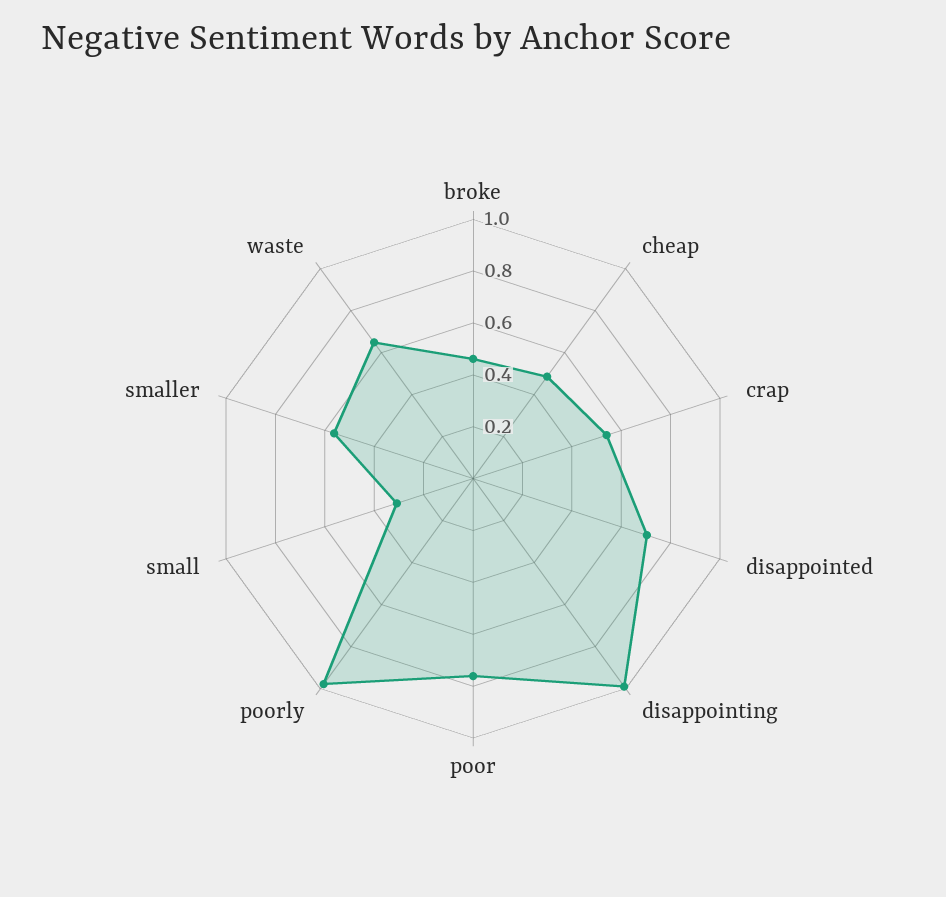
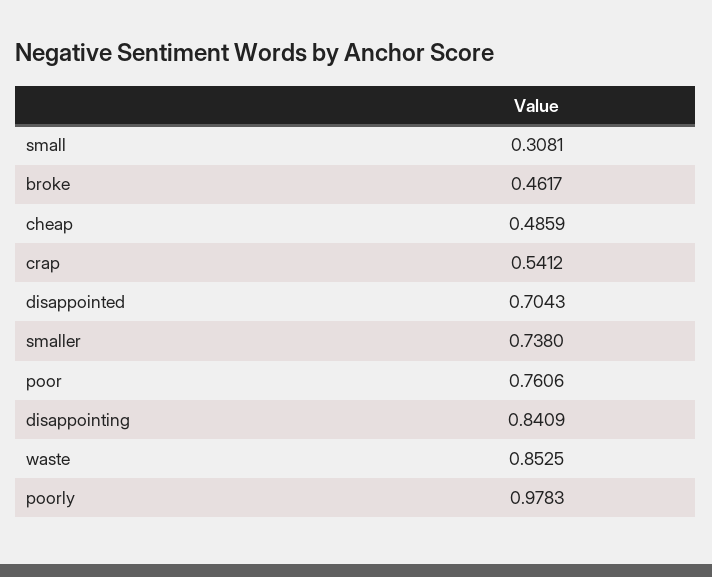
disappointing: 1 -> 0.8409
smaller: 0.55 -> 0.738
waste: 0.65 -> 0.8525

